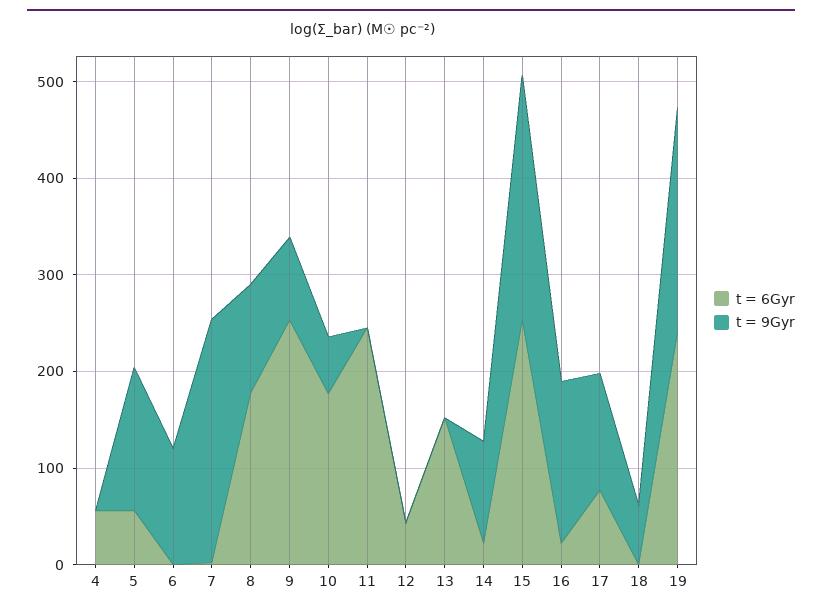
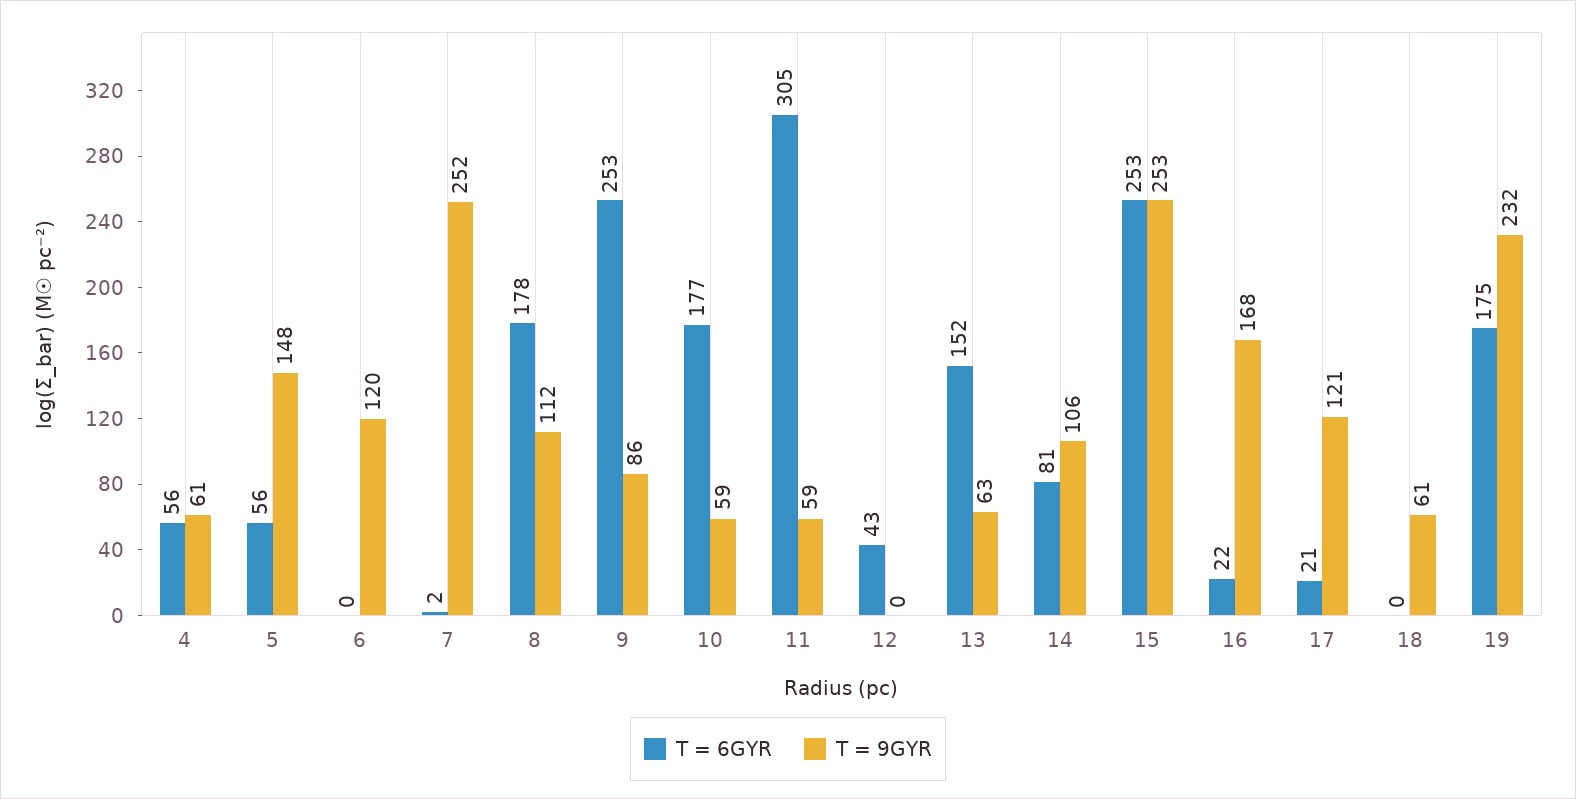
t = 9Gyr, 4: 0 -> 61
t = 6Gyr, 11: 240 -> 305
t = 9Gyr, 11: 0 -> 59
t = 9Gyr, 13: 0 -> 63
t = 6Gyr, 14: 20 -> 81
t = 6Gyr, 17: 80 -> 21
t = 6Gyr, 19: 240 -> 175

